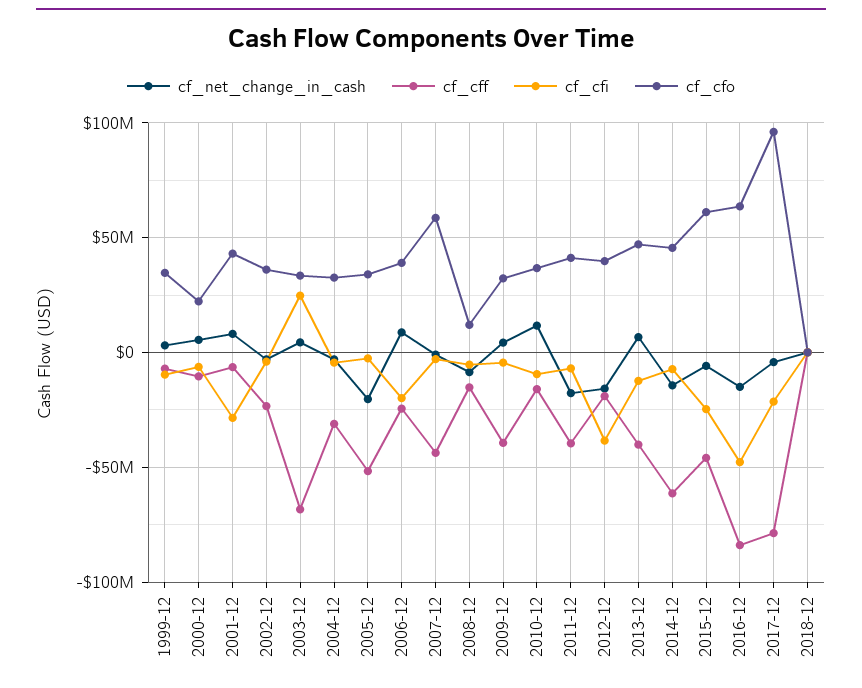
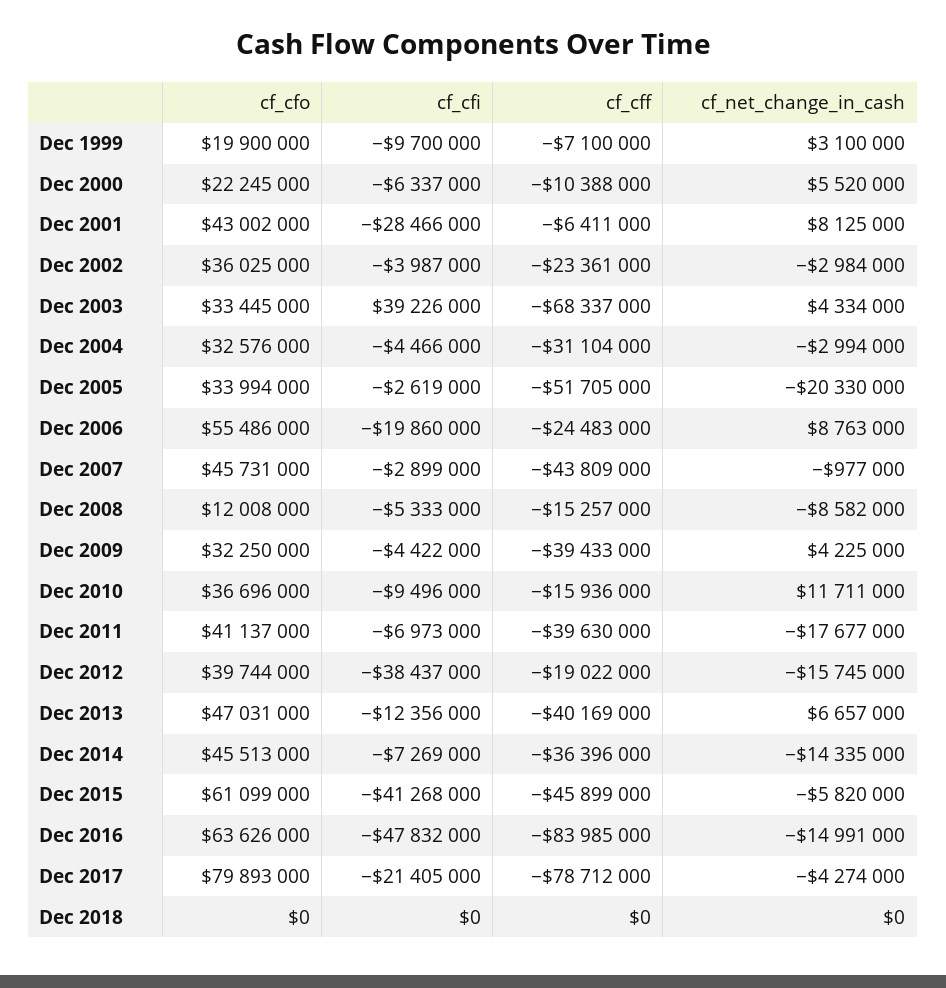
cf_cfo, 1999-12: 35000000 -> 19900000
cf_cfi, 2003-12: 25000000 -> 39226000
cf_cfo, 2006-12: 40000000 -> 55486000
cf_cfo, 2007-12: 60000000 -> 45731000
cf_cff, 2014-12: -60000000 -> -36396000
cf_cfi, 2015-12: -25000000 -> -41268000
cf_cfo, 2017-12: 95000000 -> 79893000

